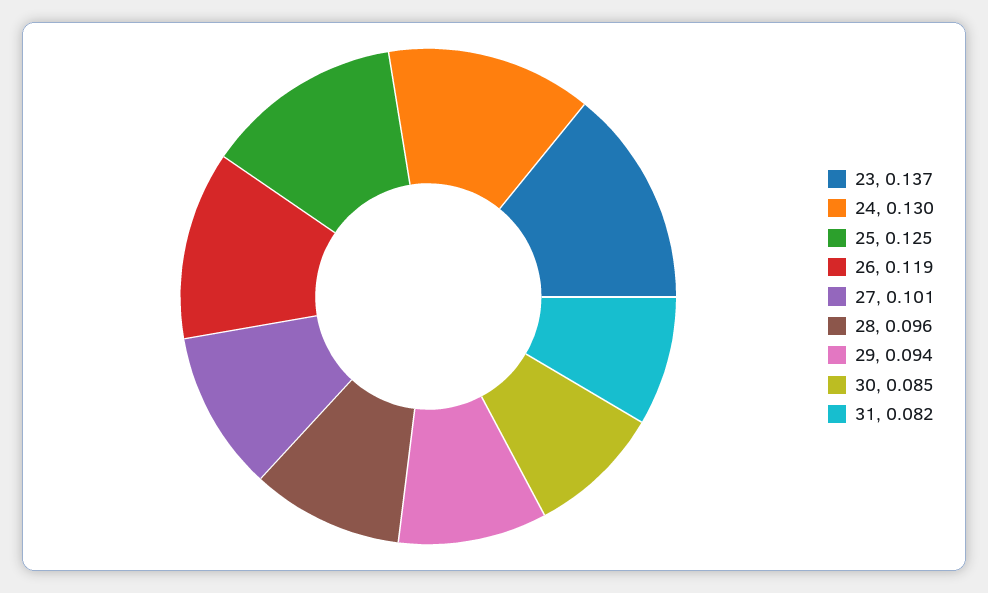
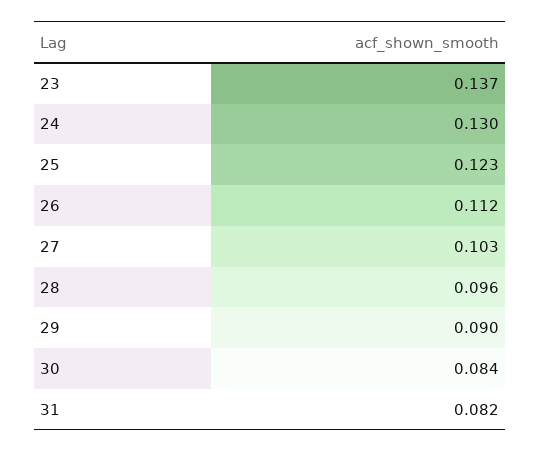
25: 0.125 -> 0.123
26: 0.119 -> 0.112
27: 0.101 -> 0.103
29: 0.094 -> 0.09
30: 0.085 -> 0.084

